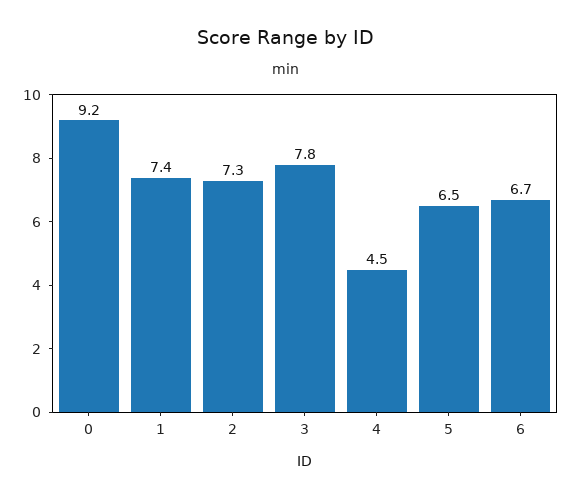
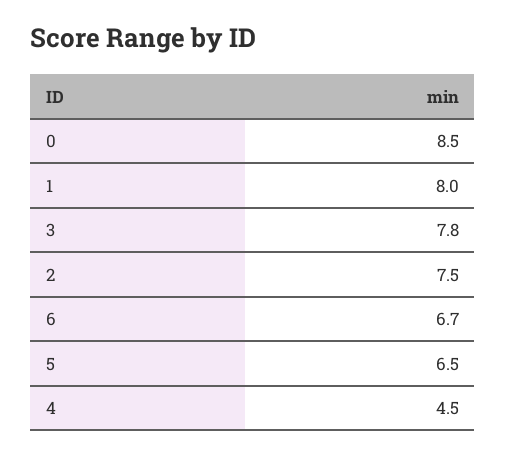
0: 9.2 -> 8.5
1: 7.4 -> 8
2: 7.3 -> 7.5

